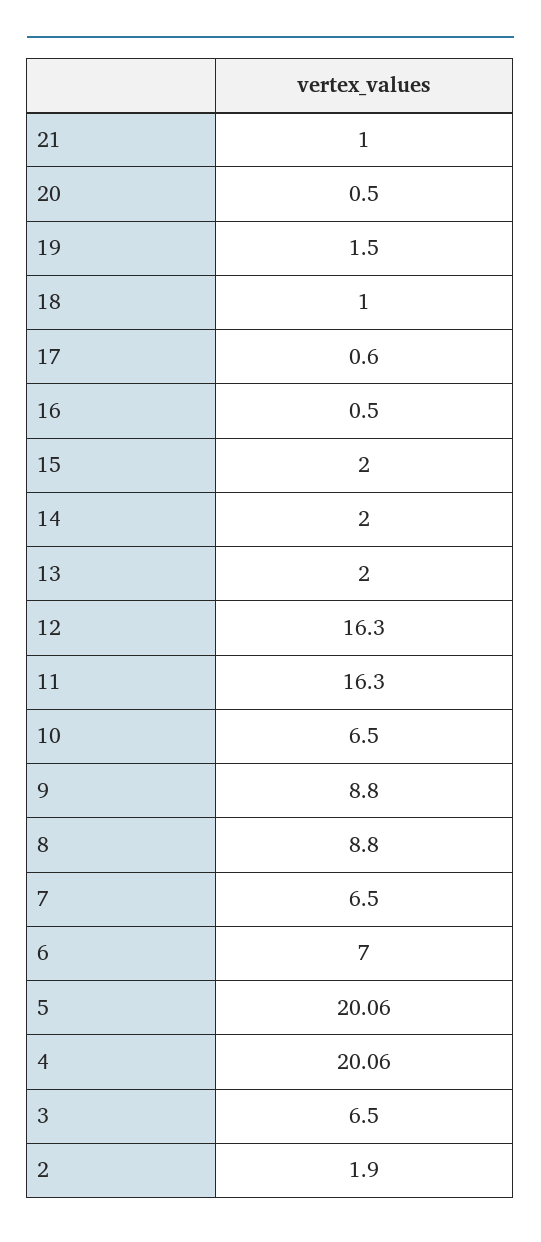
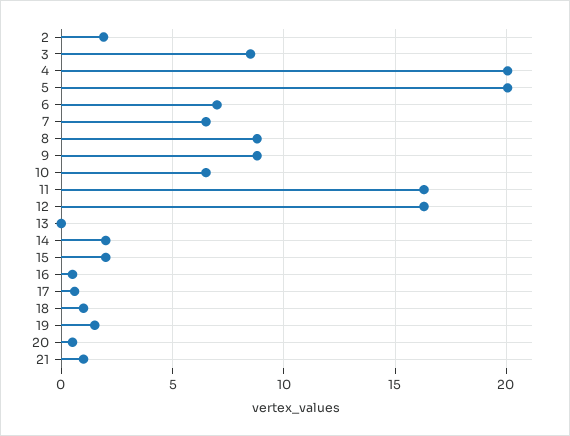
13: 2 -> 0
3: 6.5 -> 8.5

